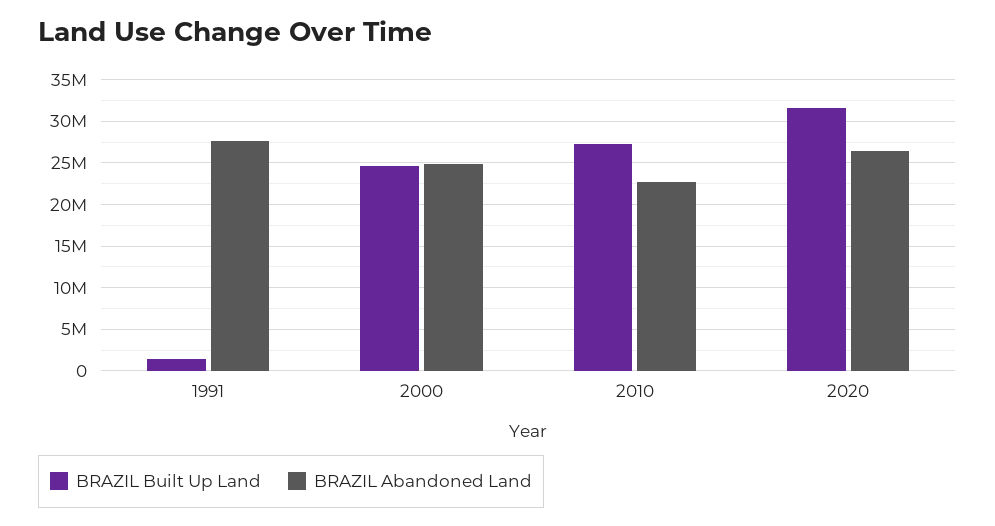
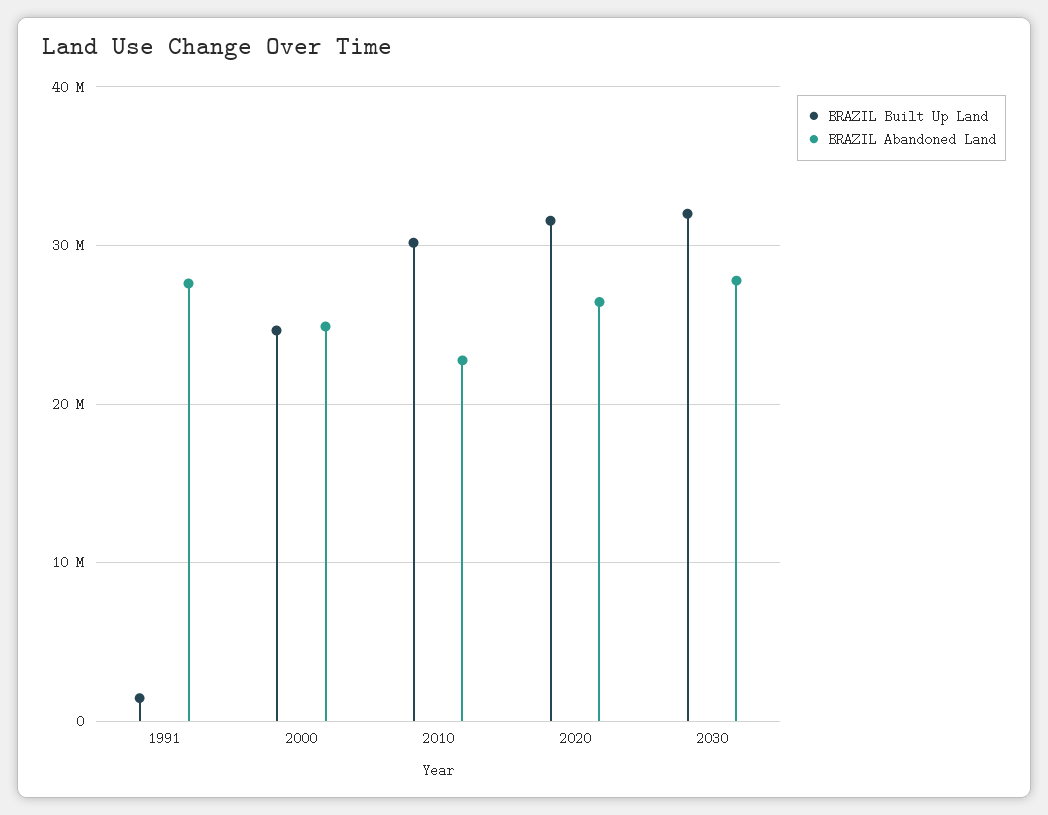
BRAZIL Built Up Land, 2010: 27000000 -> 30000000
BRAZIL Built Up Land, 2030: none -> 32000000
BRAZIL Abandoned Land, 2030: none -> 28000000

